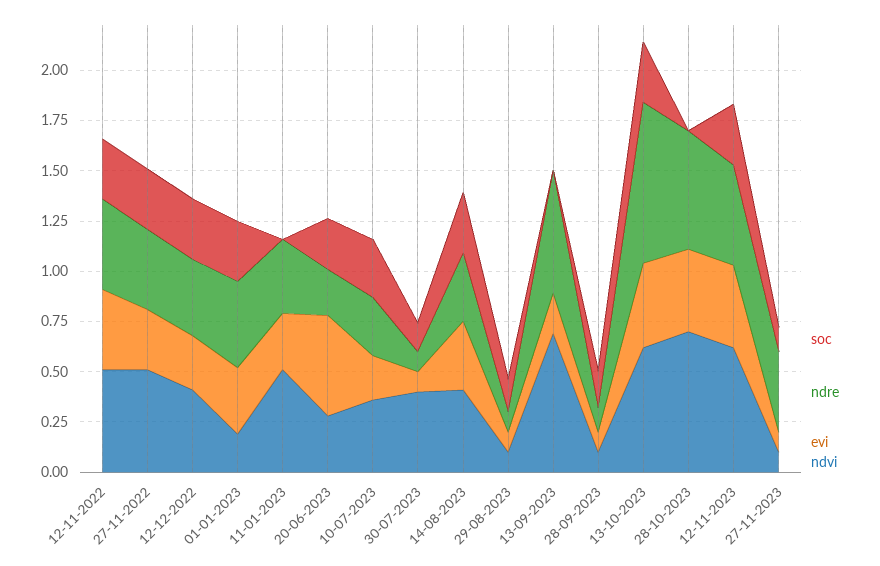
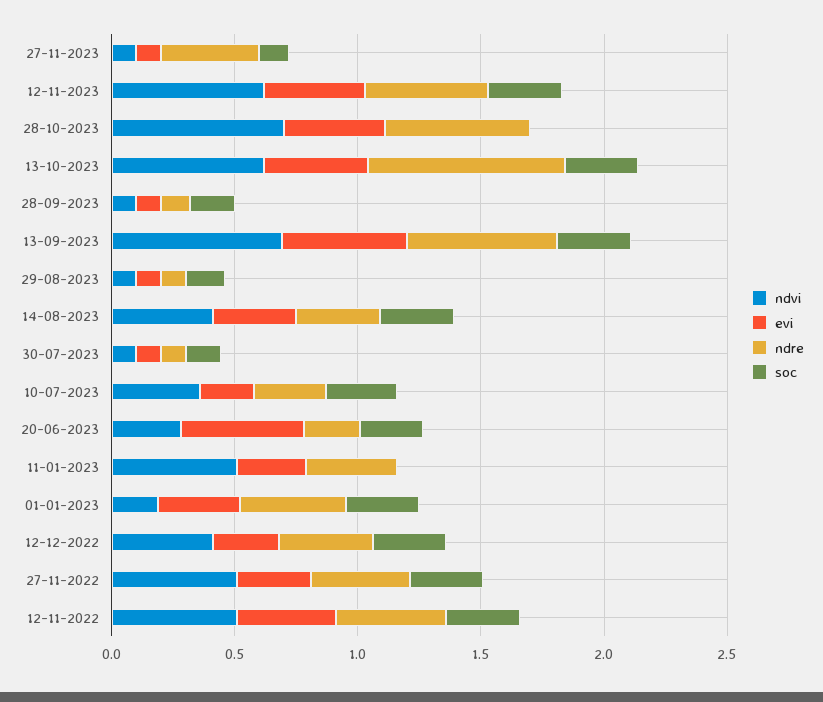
ndvi, 30-07-2023: 0.4 -> 0.1
soc, 13-09-2023: 0 -> 0.3
evi, 13-09-2023: 0.2 -> 0.5

